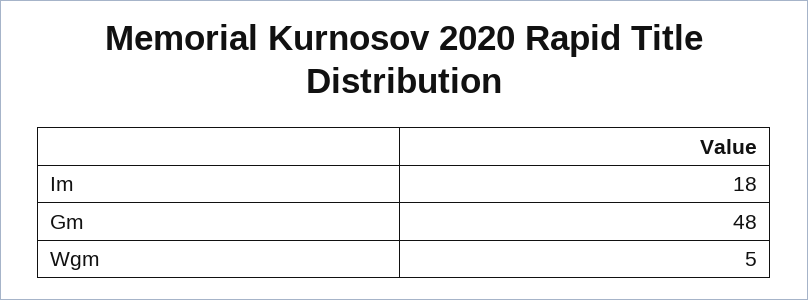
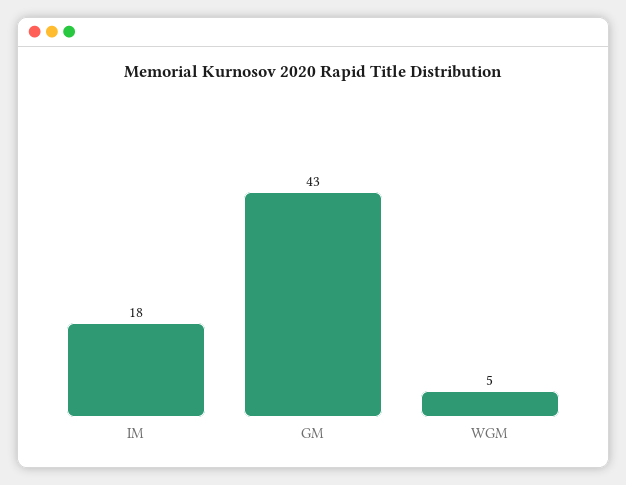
Gm: 48 -> 43

